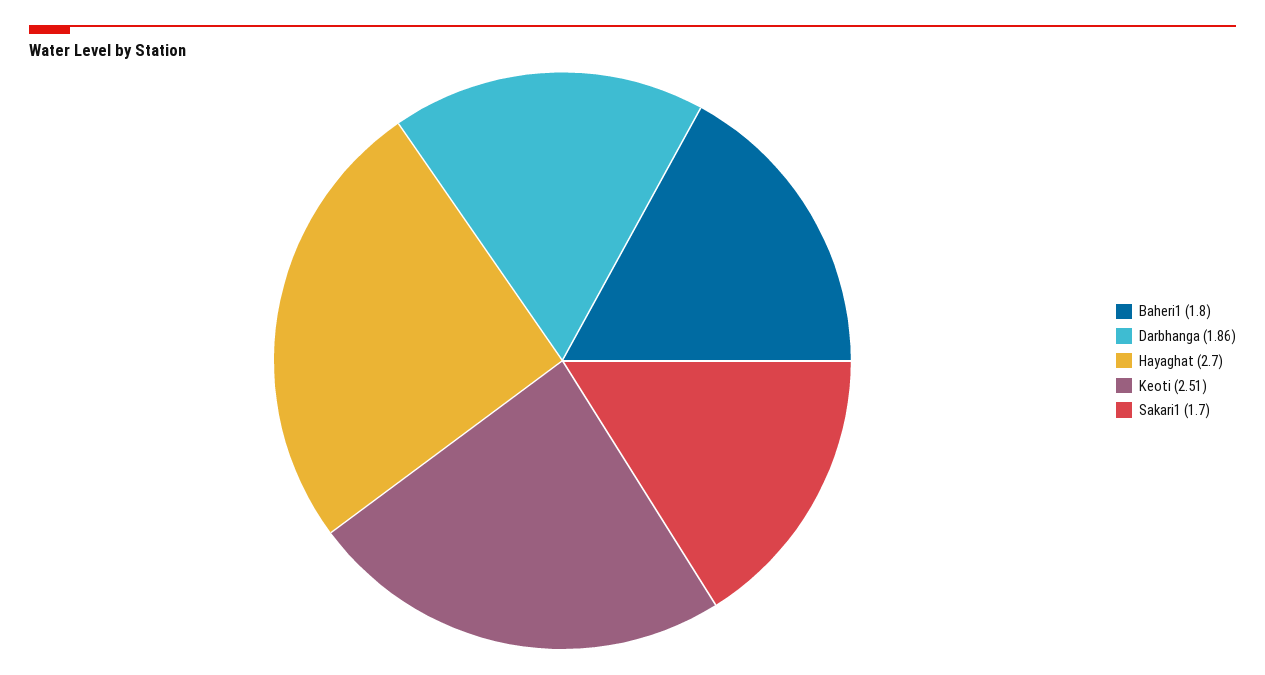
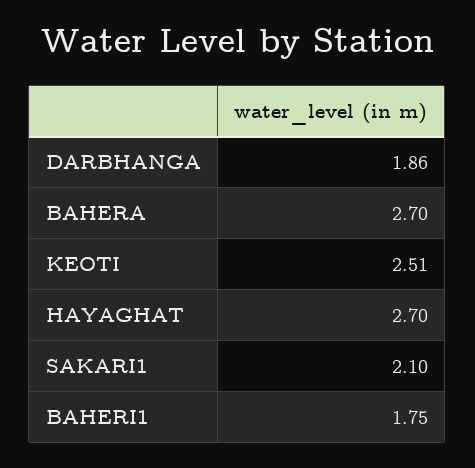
Baheri1: 1.8 -> 1.75
Sakari1: 1.7 -> 2.1
BAHERA: none -> 2.7

